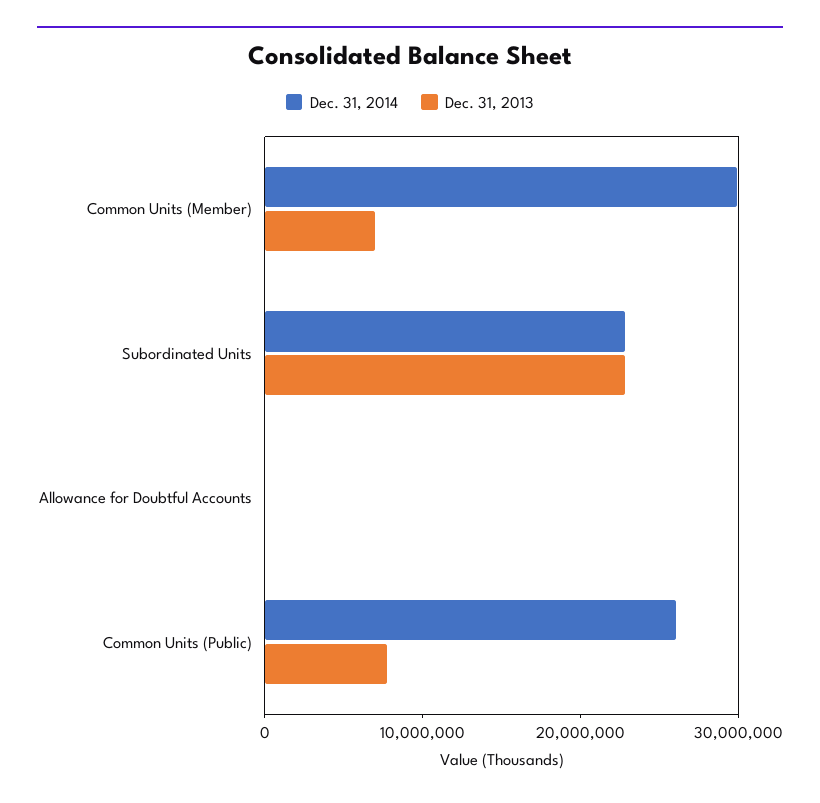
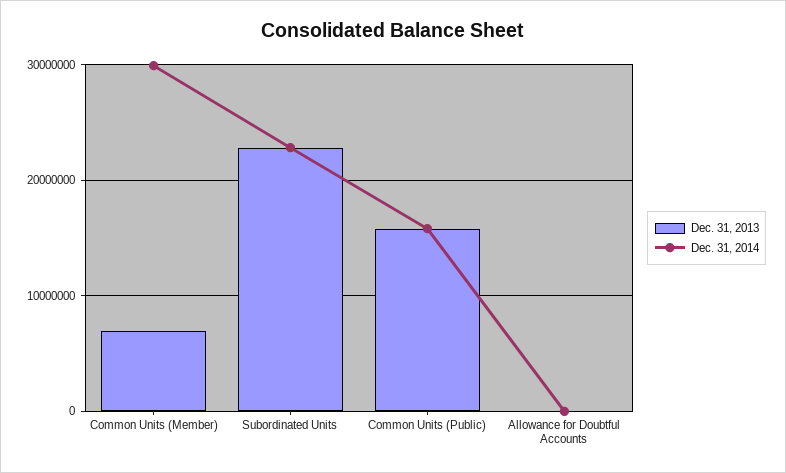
Dec. 31, 2014, Common Units (Public): 26000000 -> 16000000
Dec. 31, 2013, Common Units (Public): 8000000 -> 16000000

